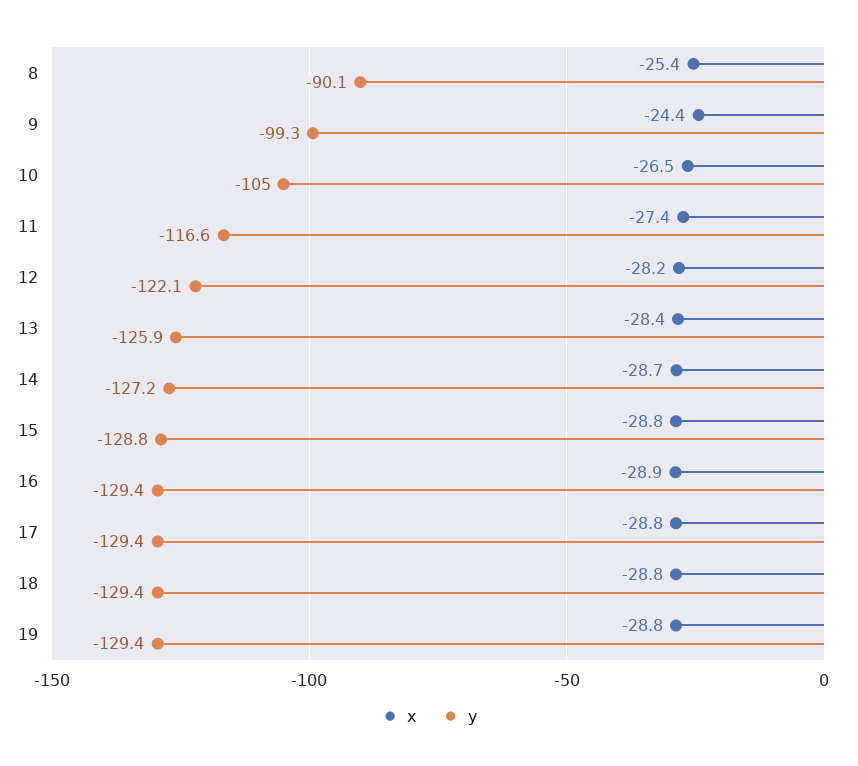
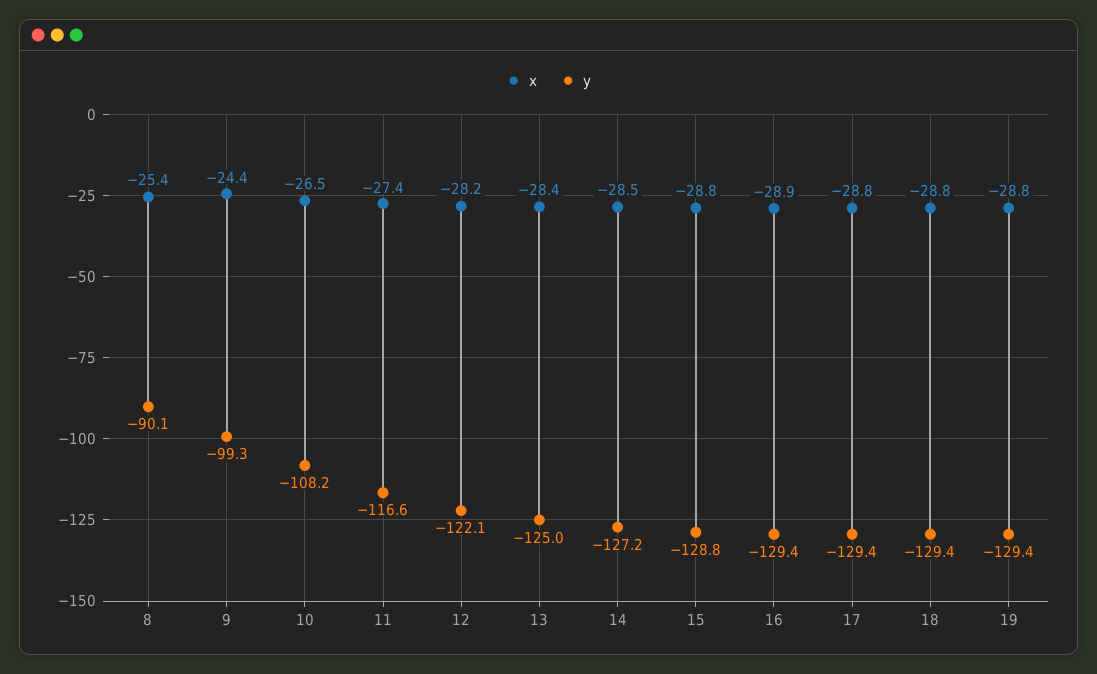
y, 10: -105 -> -108.2
y, 13: -125.9 -> -125
x, 14: -28.7 -> -28.5

